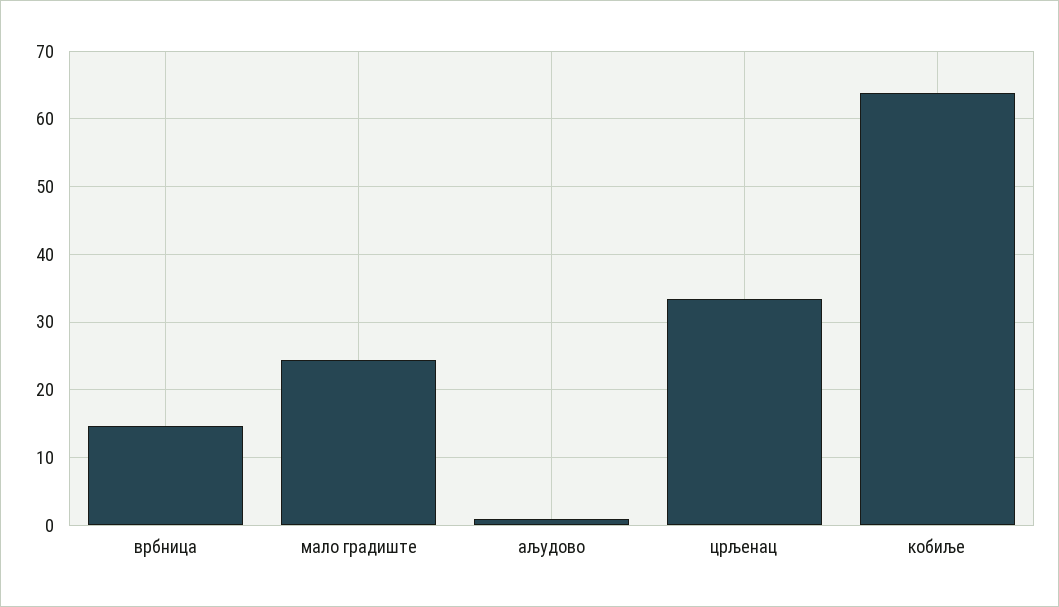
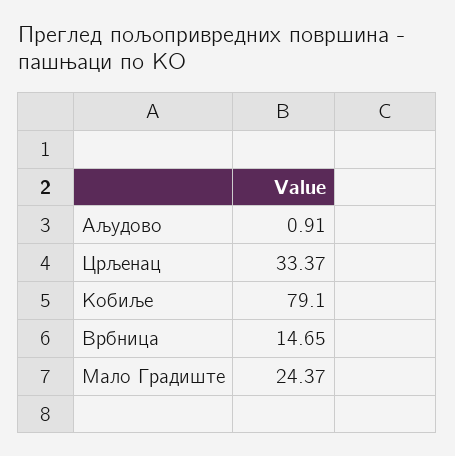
кобиље: 64 -> 79.1

